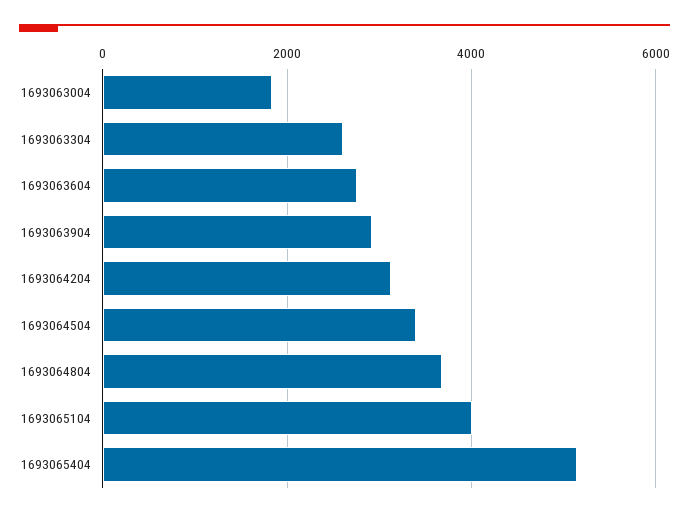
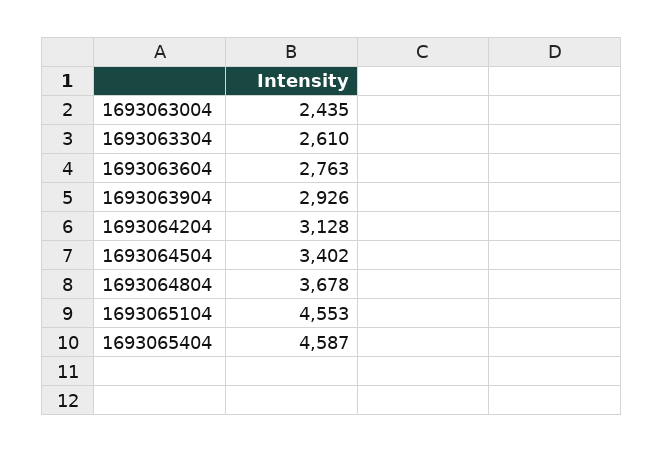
1693063004: 1800 -> 2435
1693065104: 4000 -> 4553
1693065404: 5200 -> 4587

